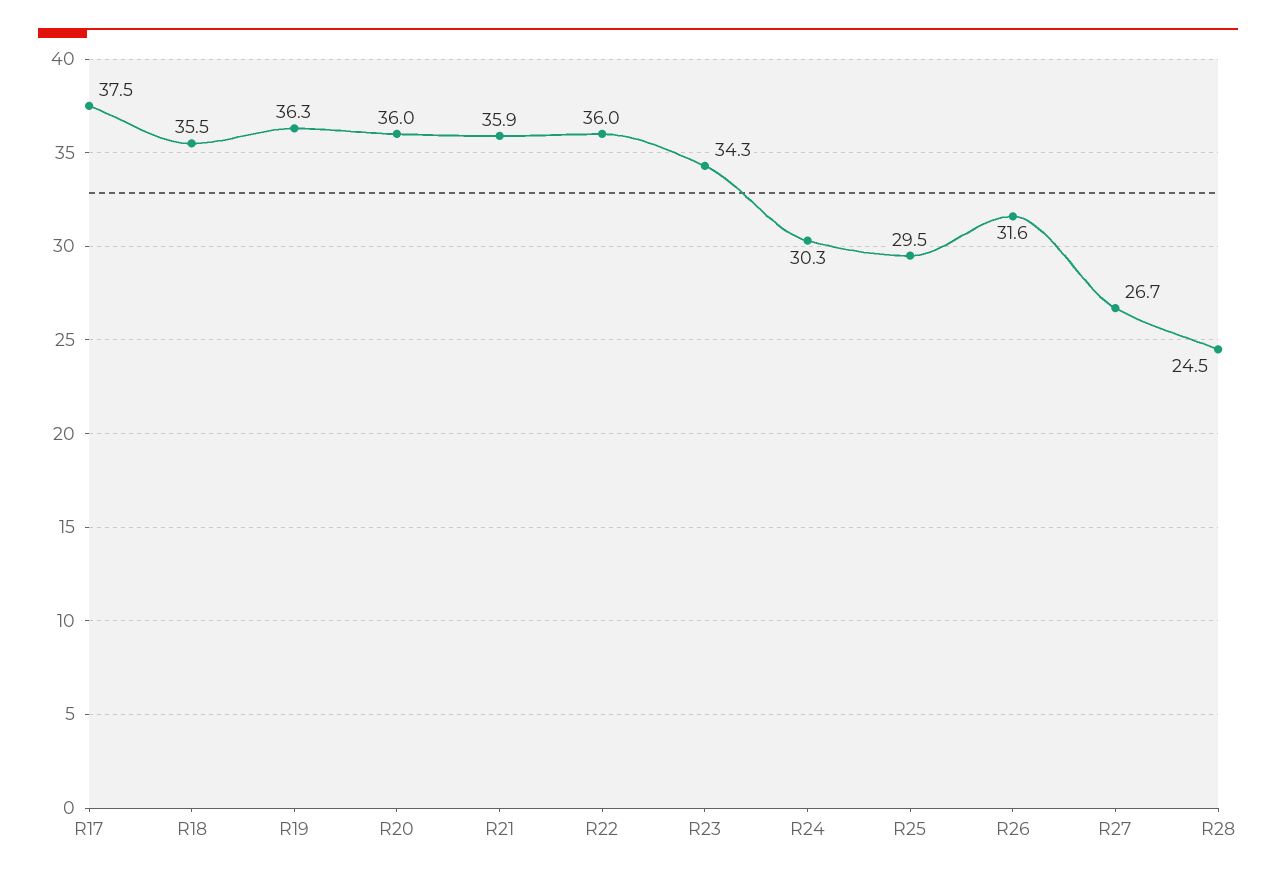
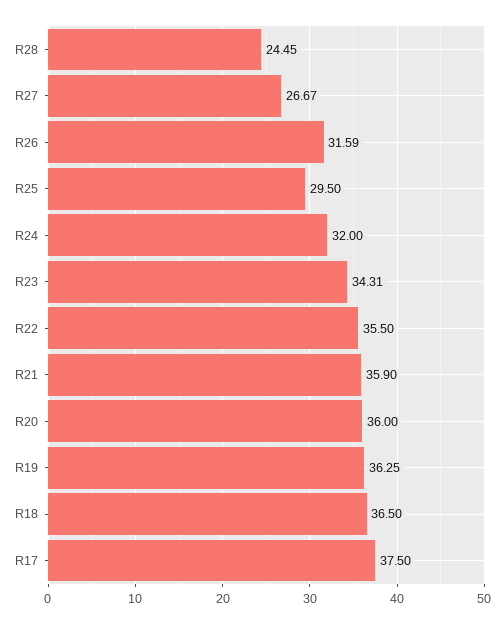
R18: 35.5 -> 36.5
R22: 36 -> 35.5
R24: 30.3 -> 32

